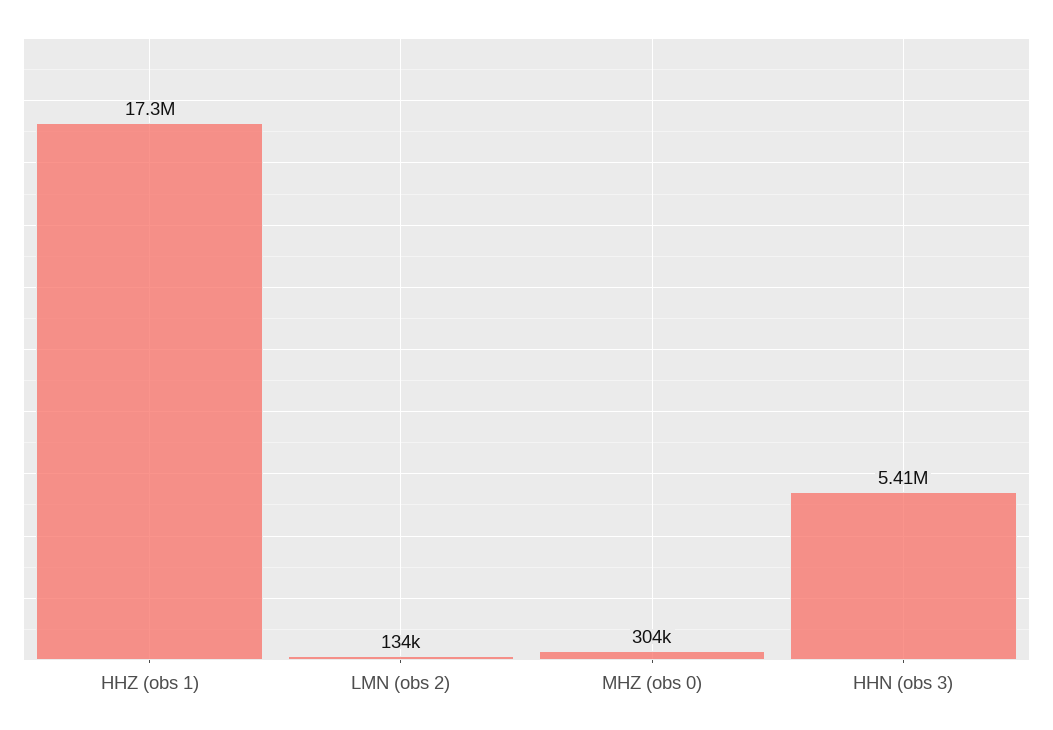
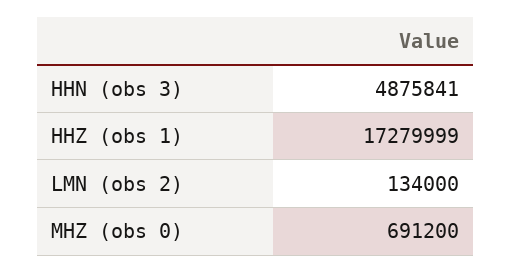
MHZ (obs 0): 304000 -> 691200
HHN (obs 3): 5410000 -> 4875841

